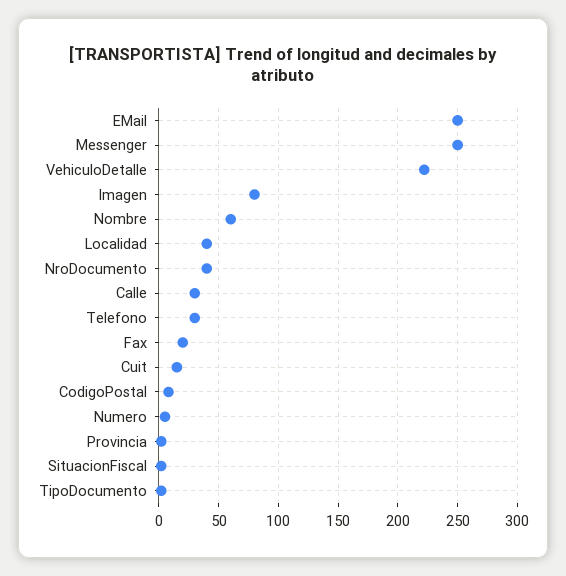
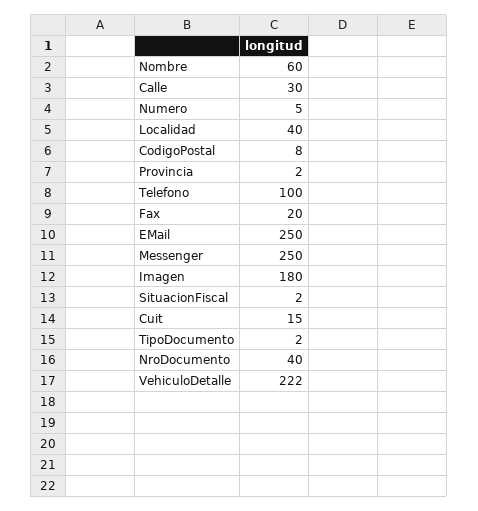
Imagen: 80 -> 180
Telefono: 30 -> 100

